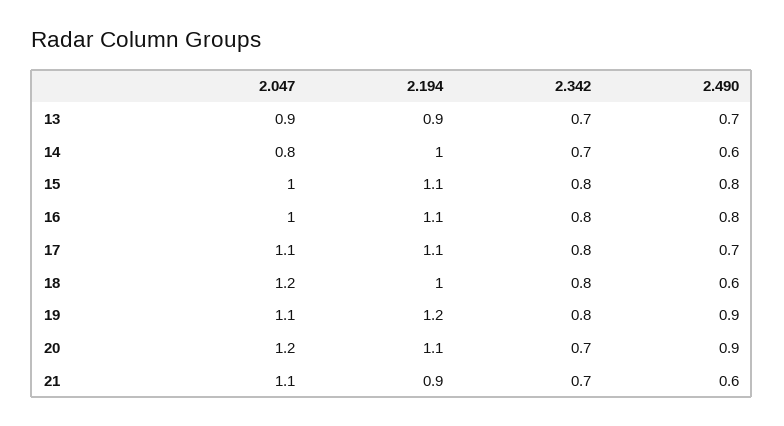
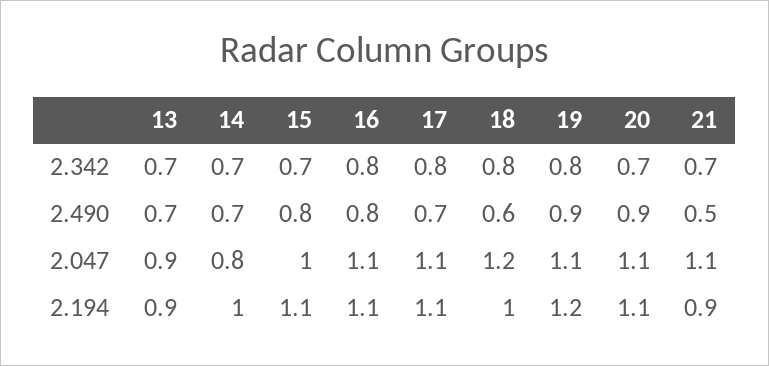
2.490, 14: 0.6 -> 0.7
2.342, 15: 0.8 -> 0.7
2.047, 16: 1 -> 1.1
2.047, 20: 1.2 -> 1.1
2.490, 21: 0.6 -> 0.5

